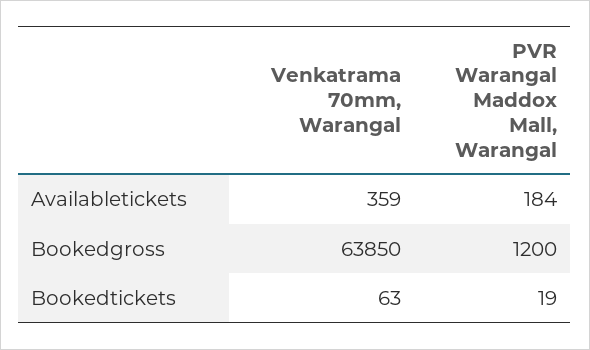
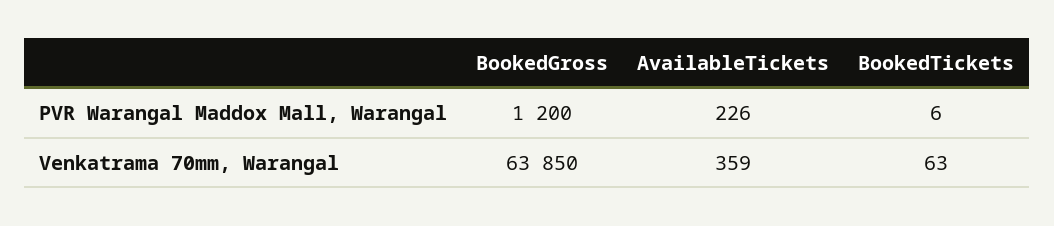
PVR Warangal Maddox Mall, Warangal, Availabletickets: 184 -> 226
PVR Warangal Maddox Mall, Warangal, Bookedtickets: 19 -> 6

